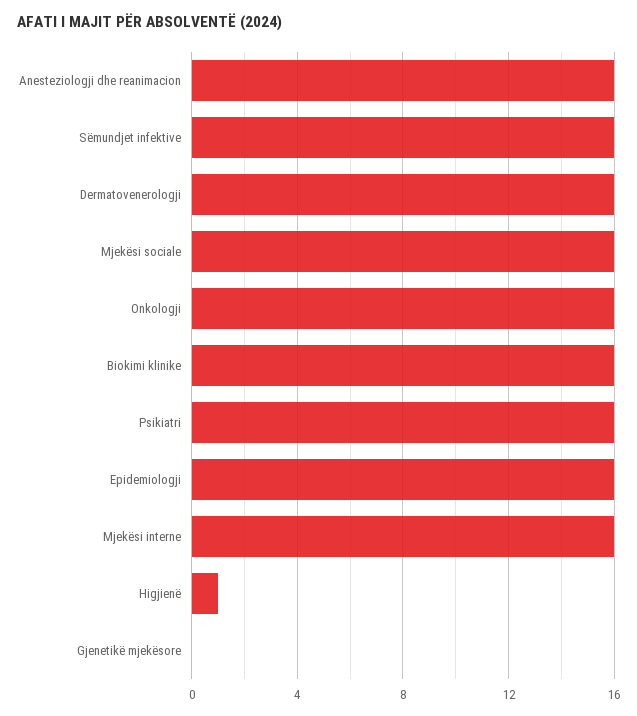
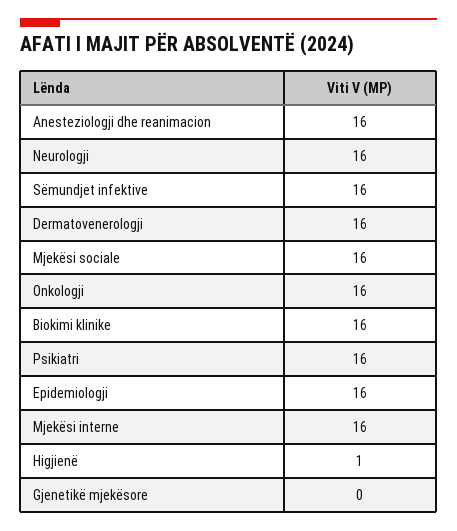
Neurologji: none -> 16

